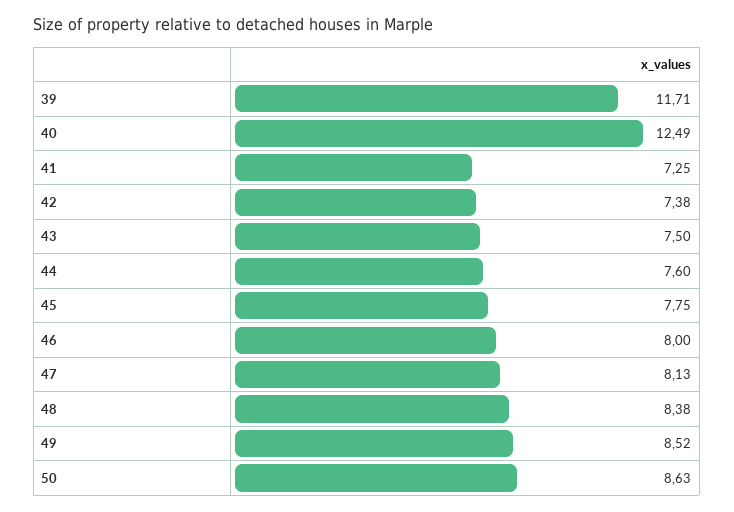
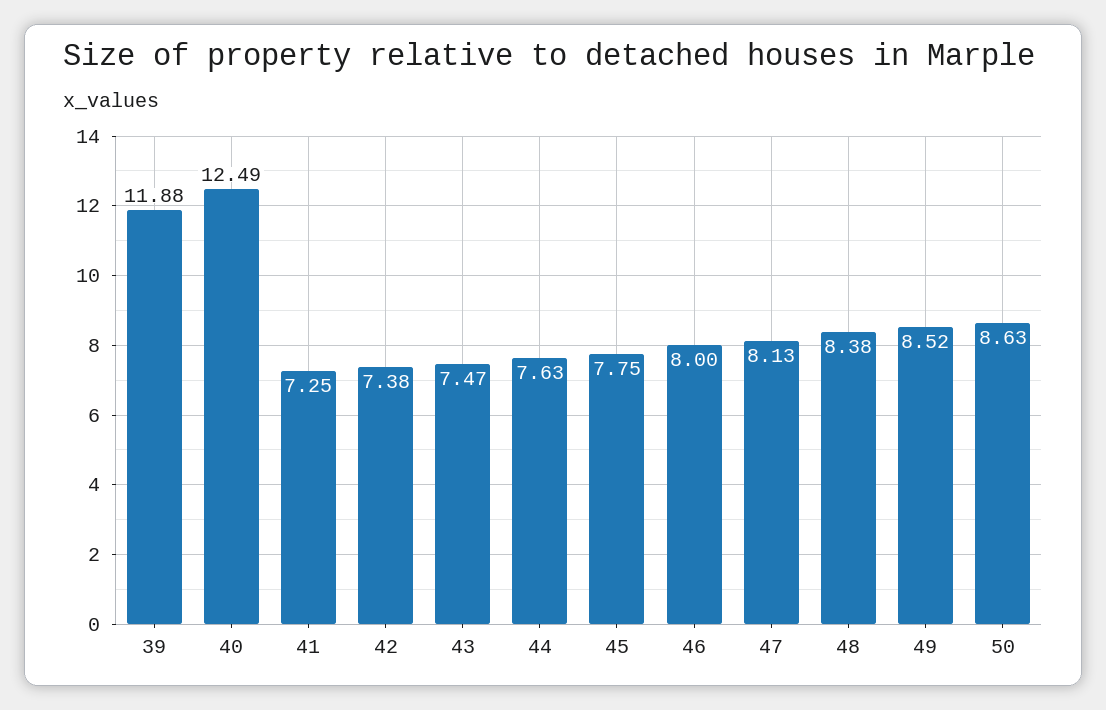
39: 11.71 -> 11.88
43: 7.5 -> 7.47
44: 7.6 -> 7.63

